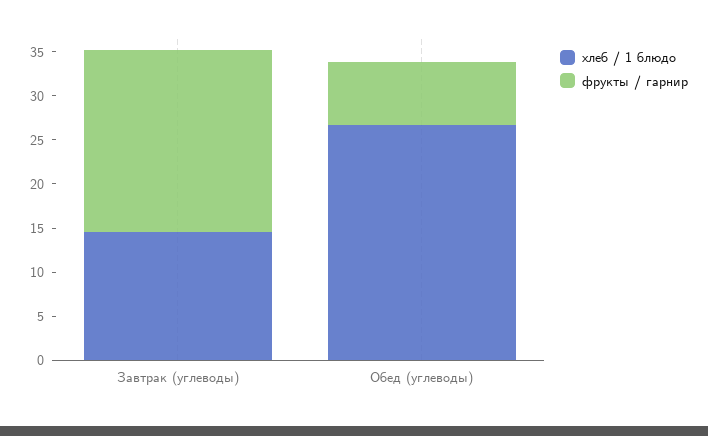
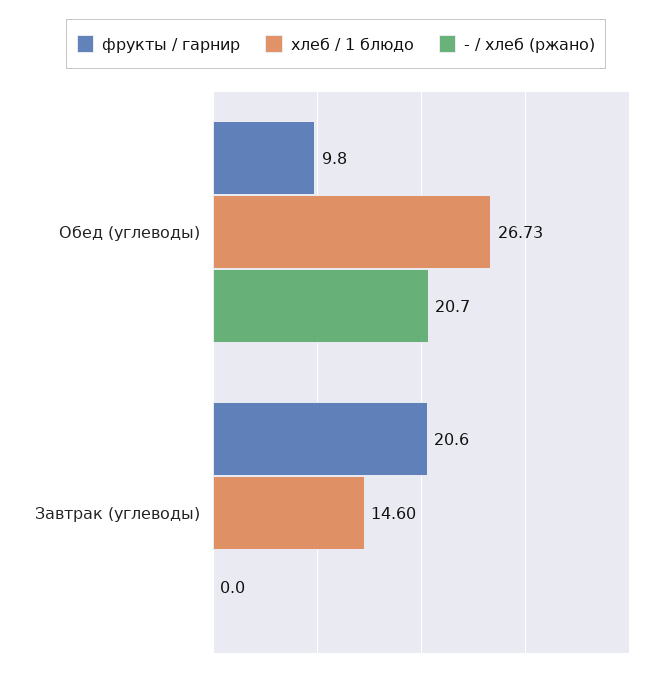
фрукты / гарнир, Обед (углеводы): 7 -> 9.8
- / хлеб (ржано), Обед (углеводы): none -> 20.7
- / хлеб (ржано), Завтрак (углеводы): none -> 0

